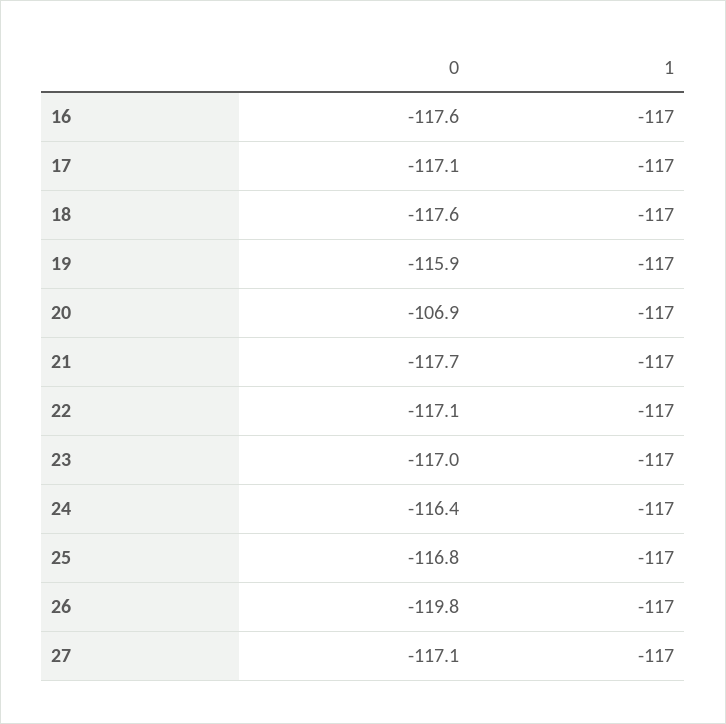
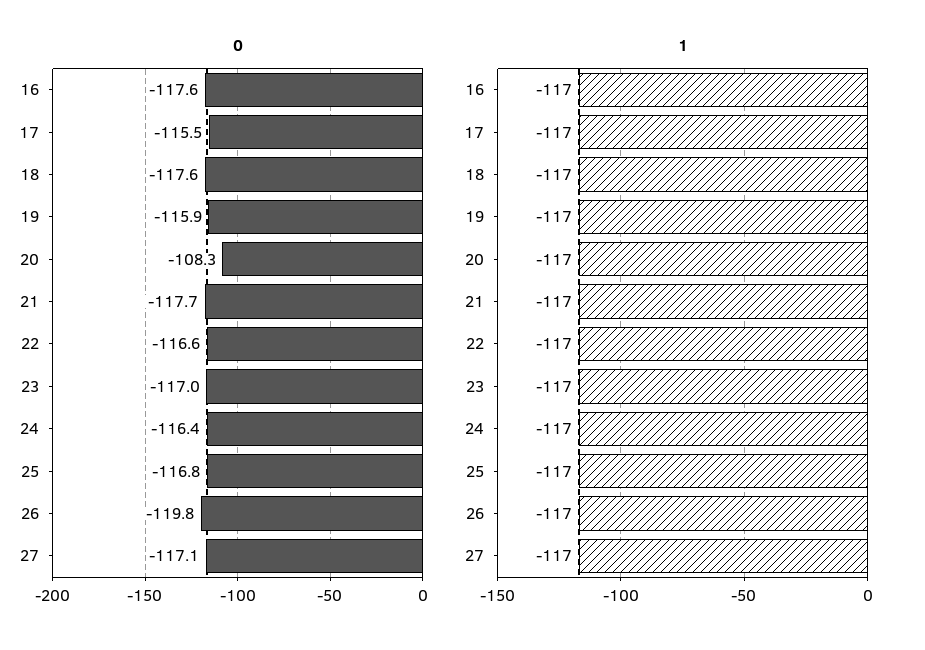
0, 17: -117.1 -> -115.5
0, 20: -106.9 -> -108.3
0, 22: -117.1 -> -116.6

